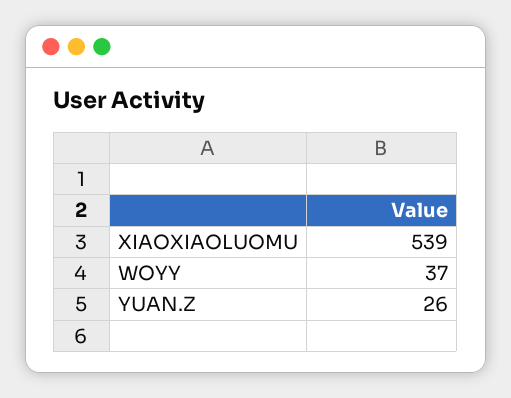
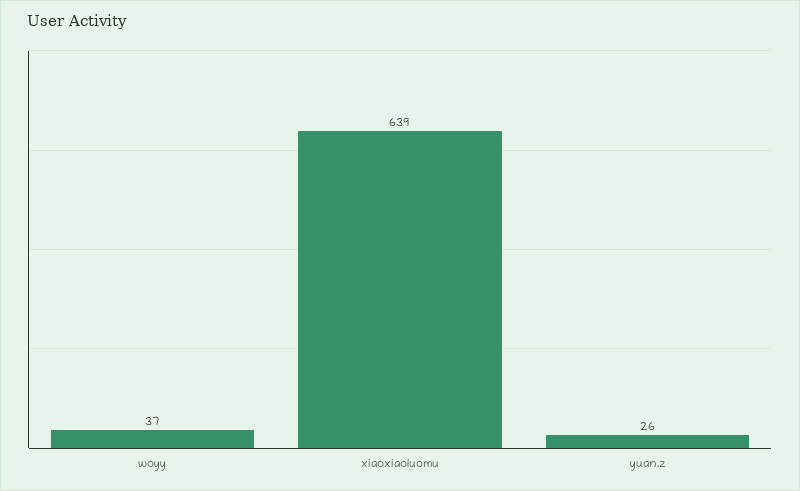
XIAOXIAOLUOMU: 539 -> 639

